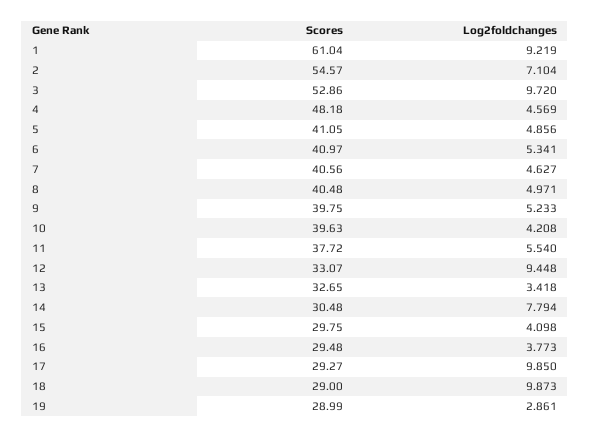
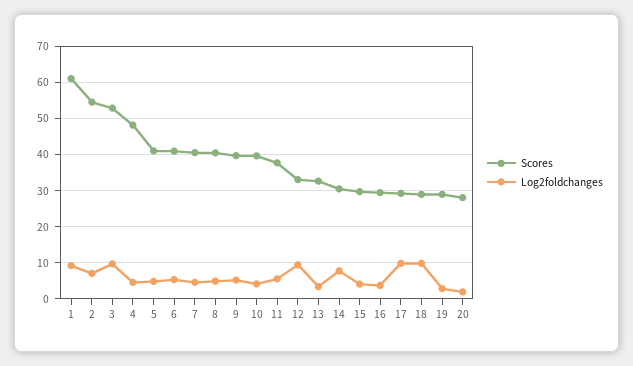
Scores, 20: none -> 28
Log2foldchanges, 20: none -> 2

